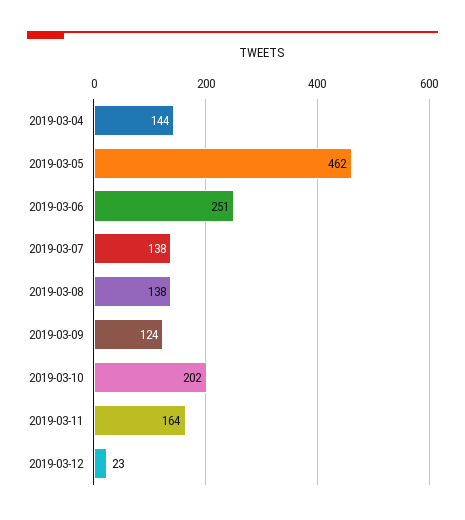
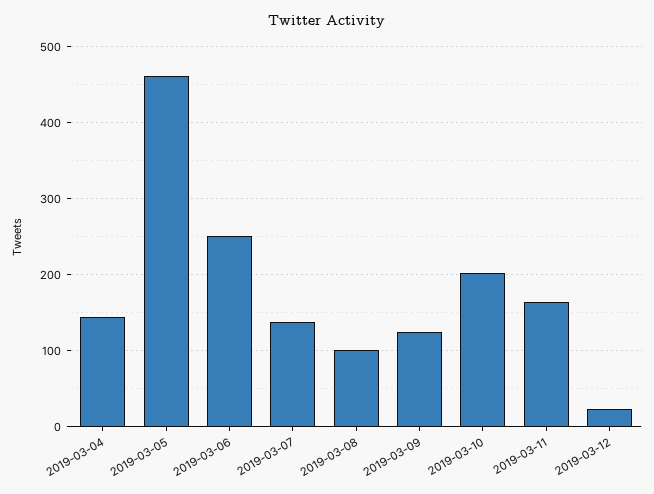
2019-03-08: 138 -> 100

